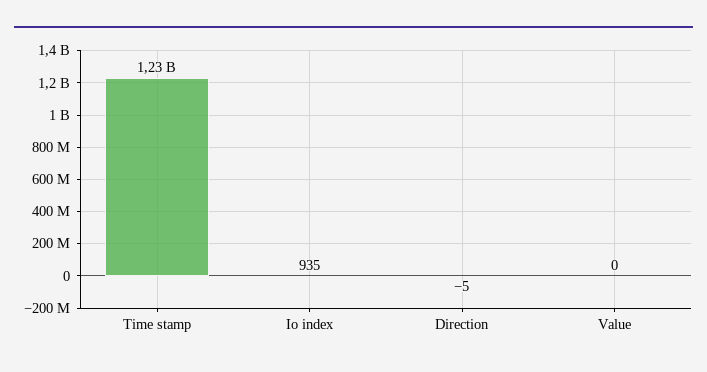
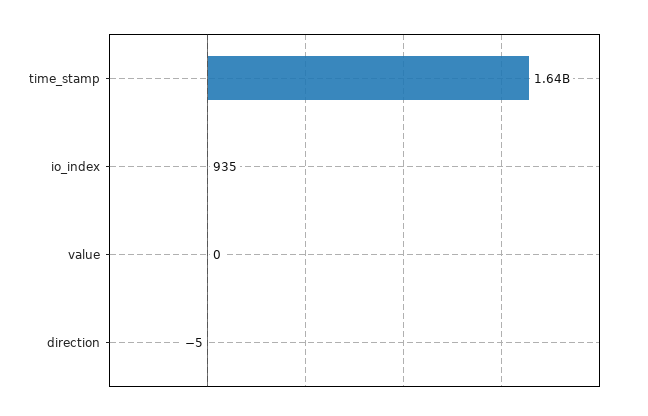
Time stamp: 1230000000 -> 1640000000

